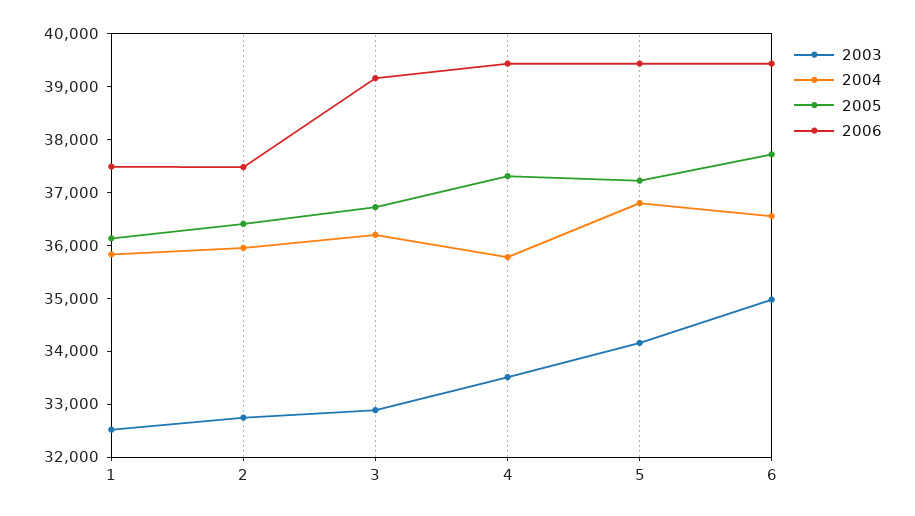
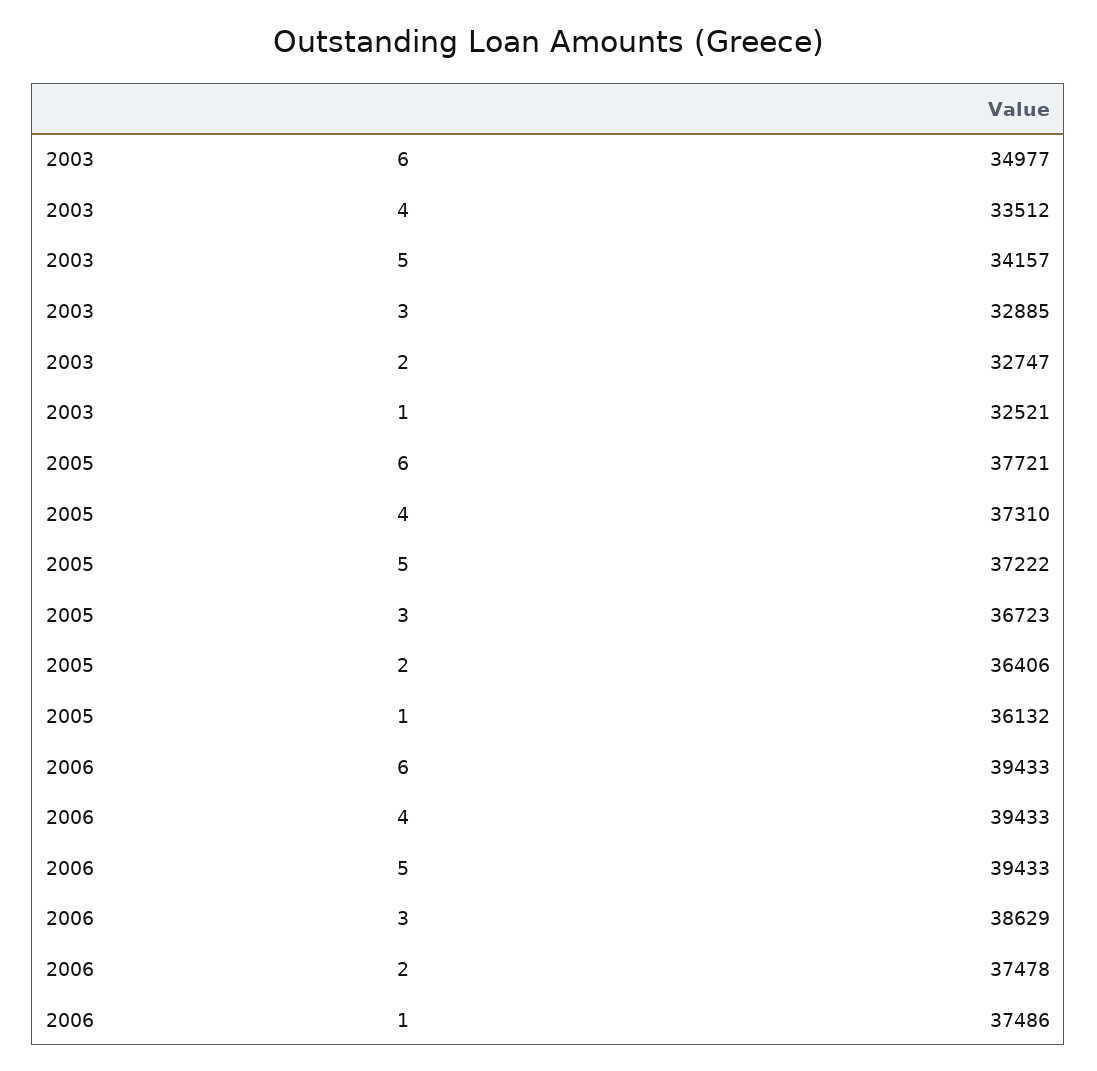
2004, 1: 35800 -> none
2004, 2: 36000 -> none
2004, 3: 36200 -> none
2006, 3: 39200 -> 38629
2004, 4: 35800 -> none
2004, 5: 36800 -> none
2004, 6: 36600 -> none

